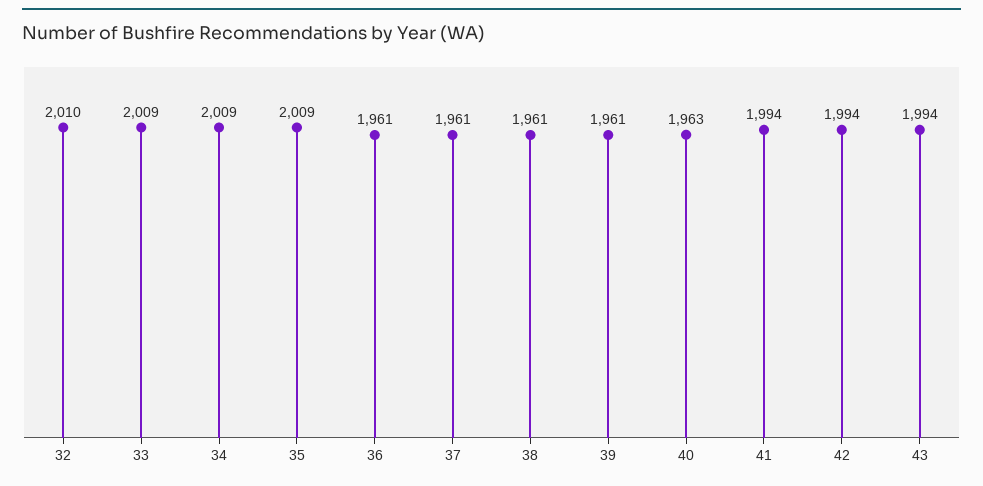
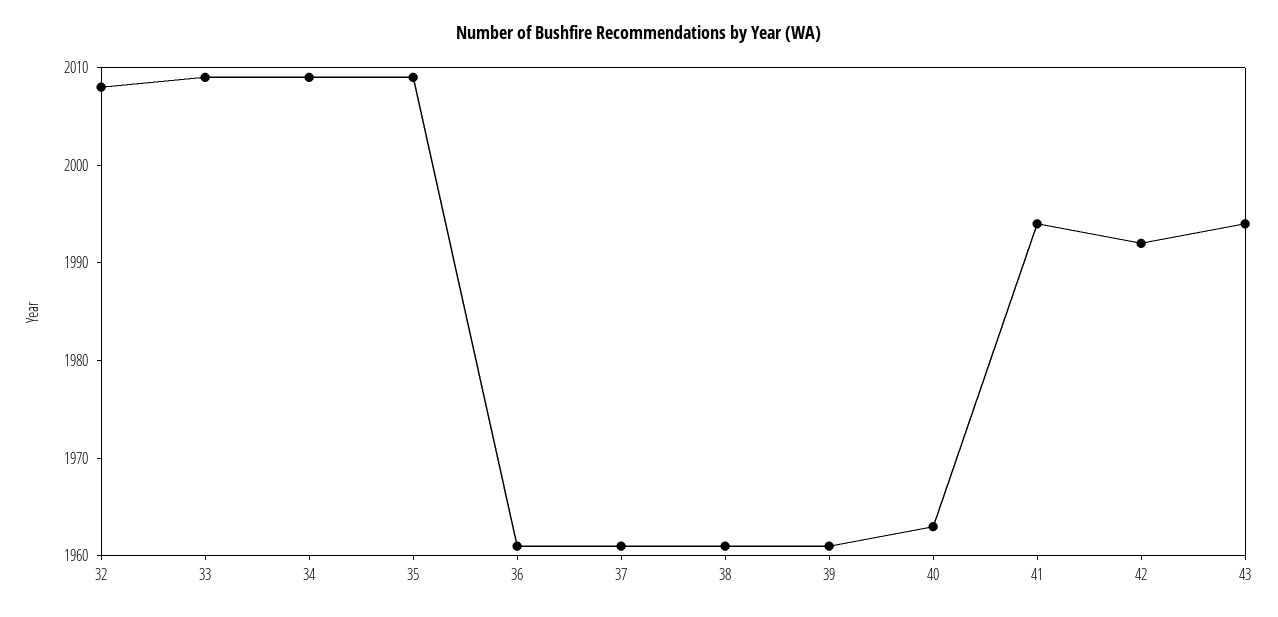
32: 2010 -> 2008
42: 1994 -> 1992

